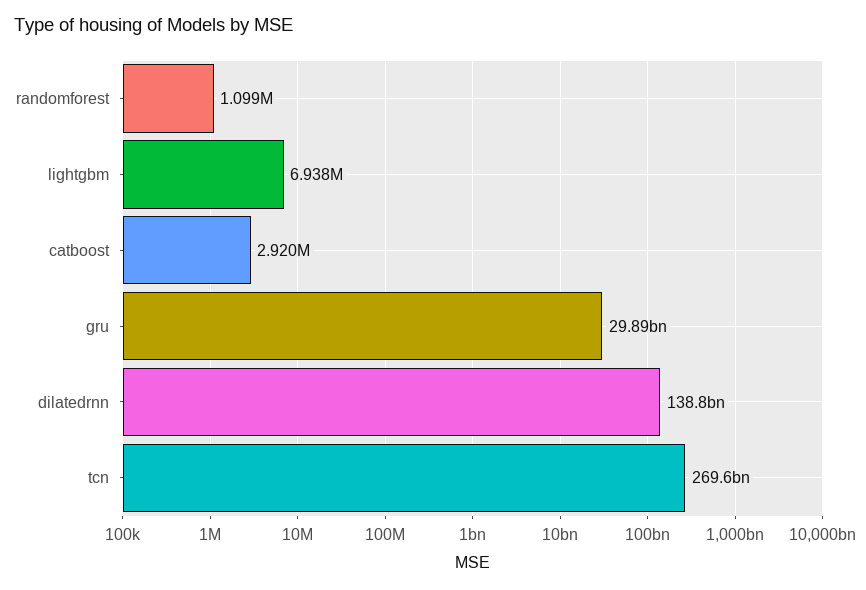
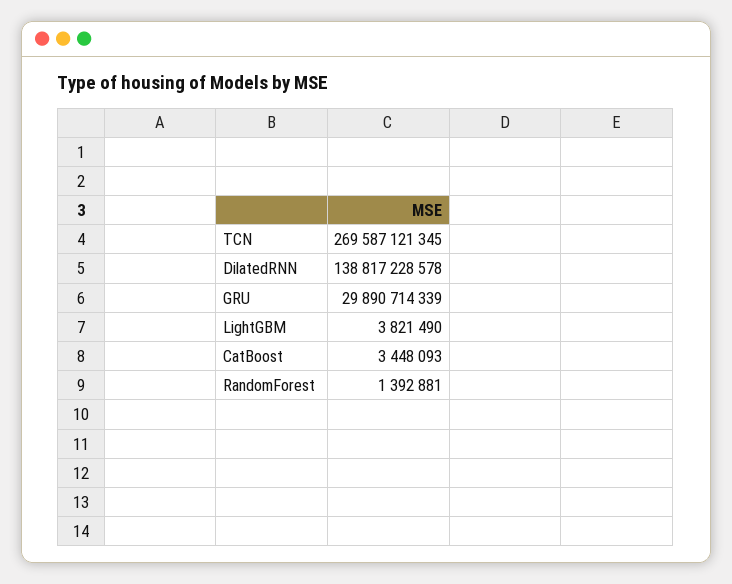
randomforest: 1099000 -> 1392881
lightgbm: 6938000 -> 3821490
catboost: 2920000 -> 3448093

